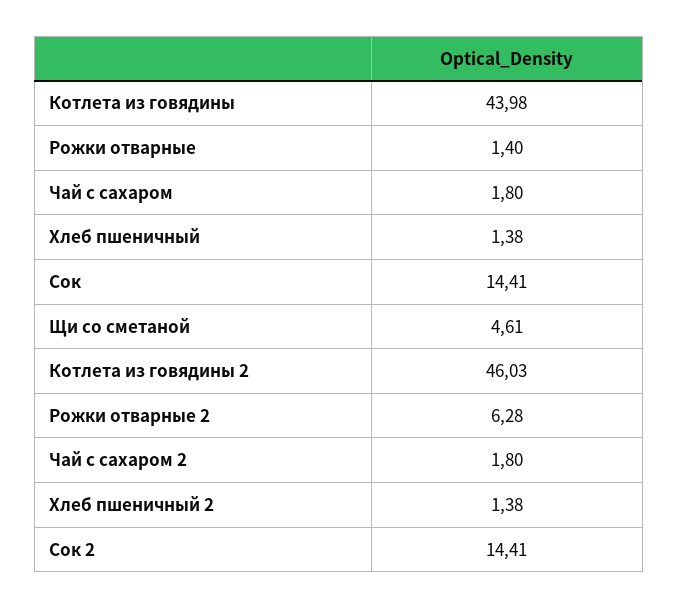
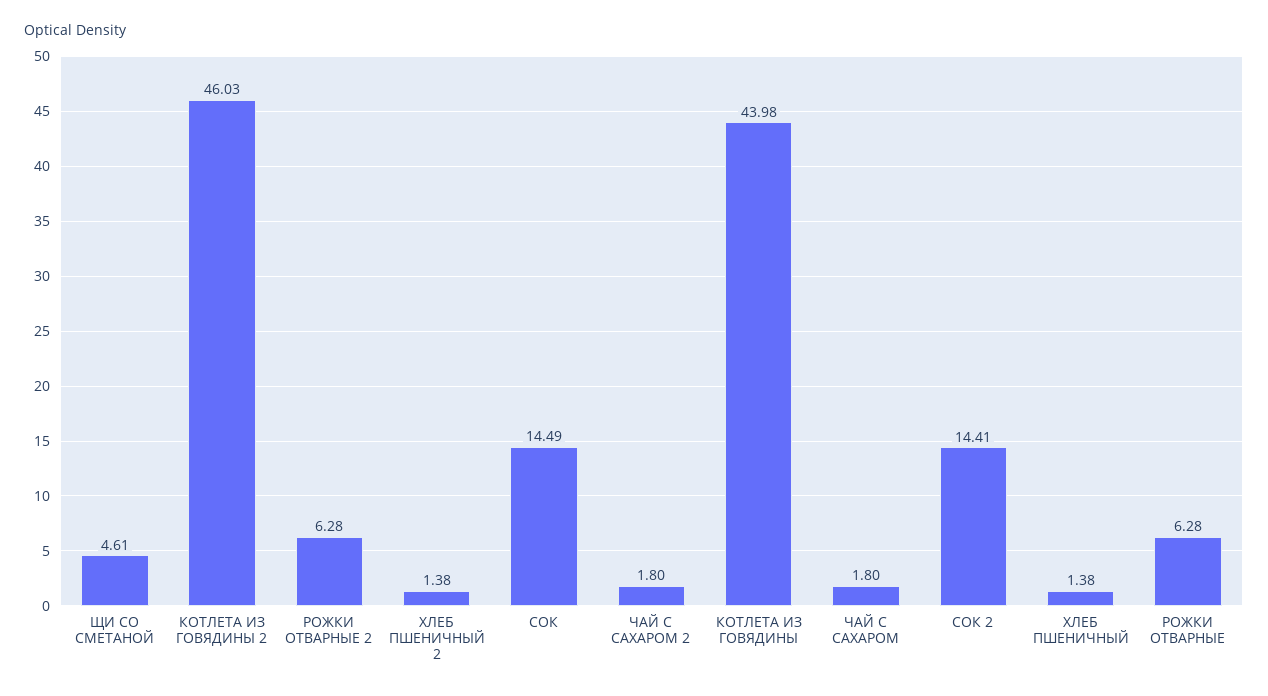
Рожки отварные: 1.4 -> 6.28
Сок: 14.41 -> 14.49

